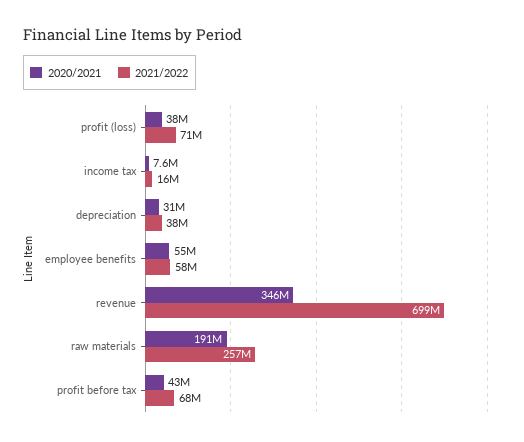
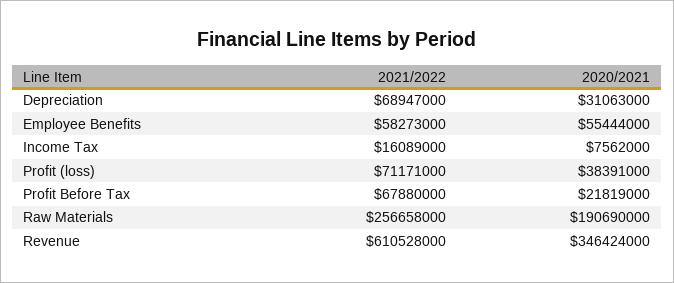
2021/2022, depreciation: 38000000 -> 68947000
2021/2022, revenue: 699000000 -> 610528000
2020/2021, profit before tax: 43000000 -> 21819000

